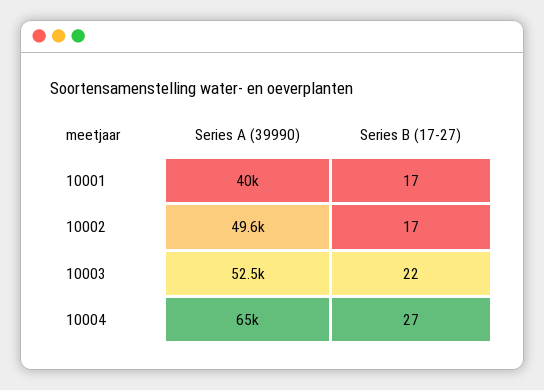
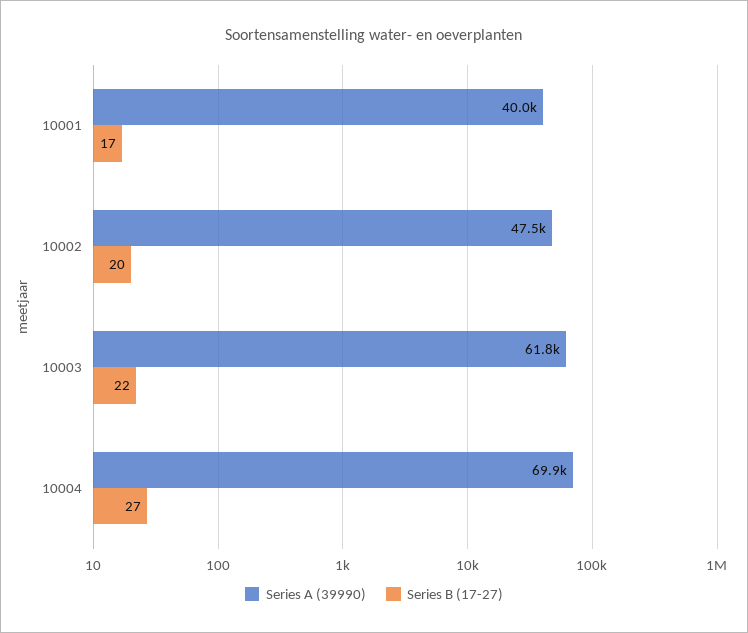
Series A (39990), 10002: 49600 -> 47500
Series B (17-27), 10002: 17 -> 20
Series A (39990), 10003: 52500 -> 61800
Series A (39990), 10004: 65000 -> 69900

